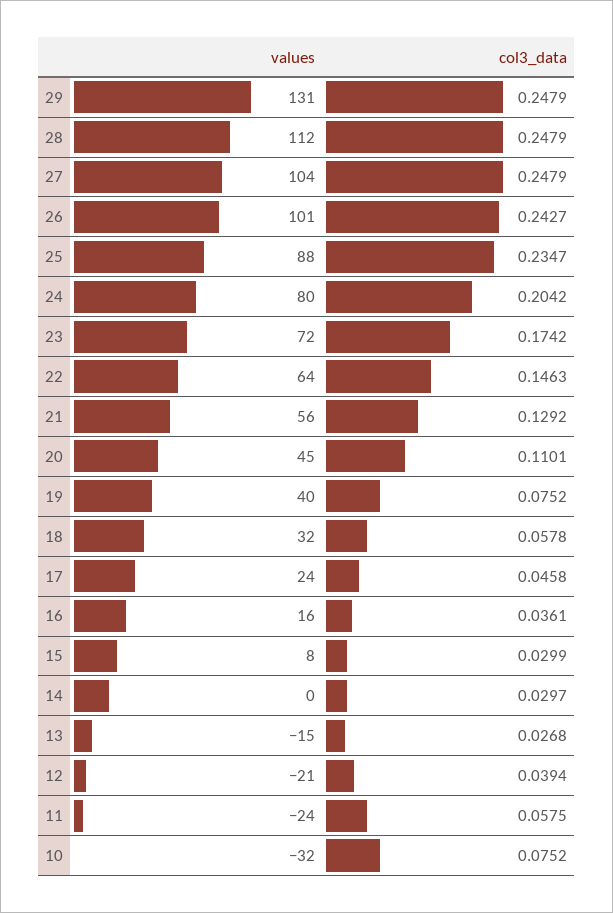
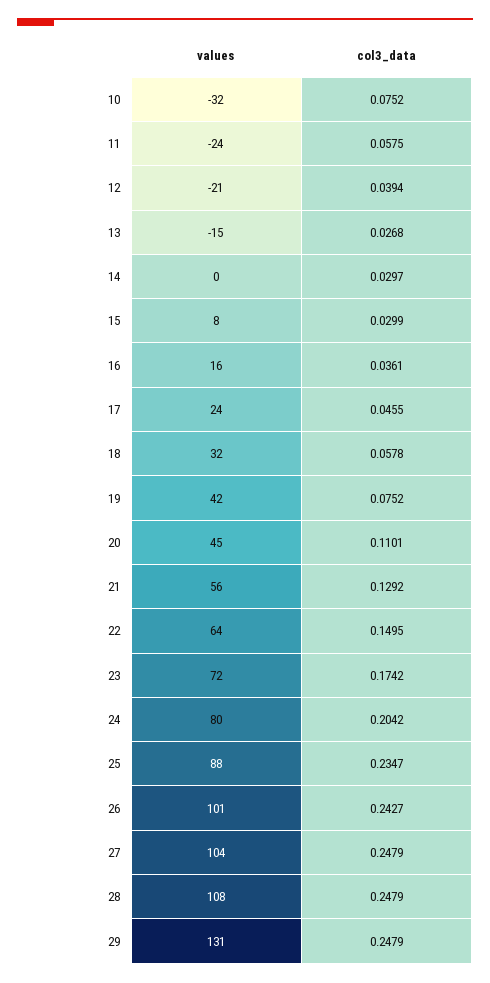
values, 28: 112 -> 108
col3_data, 22: 0.1463 -> 0.1495
values, 19: 40 -> 42
col3_data, 17: 0.0458 -> 0.0455

